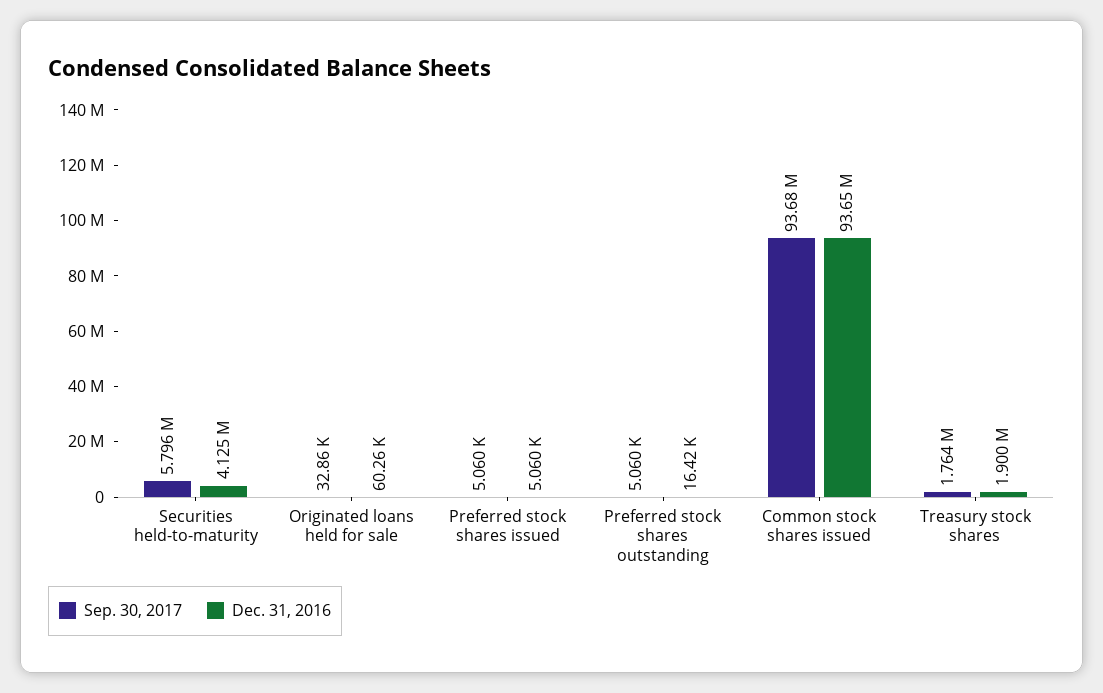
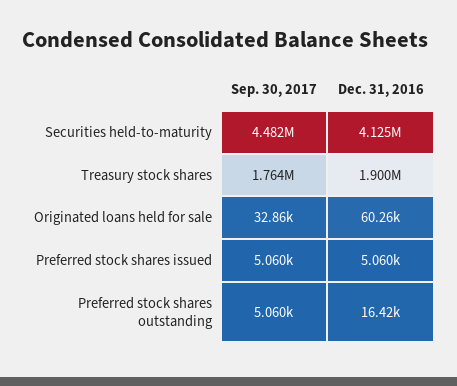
Sep. 30, 2017, Securities held-to-maturity: 5796000 -> 4482000
Sep. 30, 2017, Common stock shares issued: 93680000 -> none
Dec. 31, 2016, Common stock shares issued: 93650000 -> none

